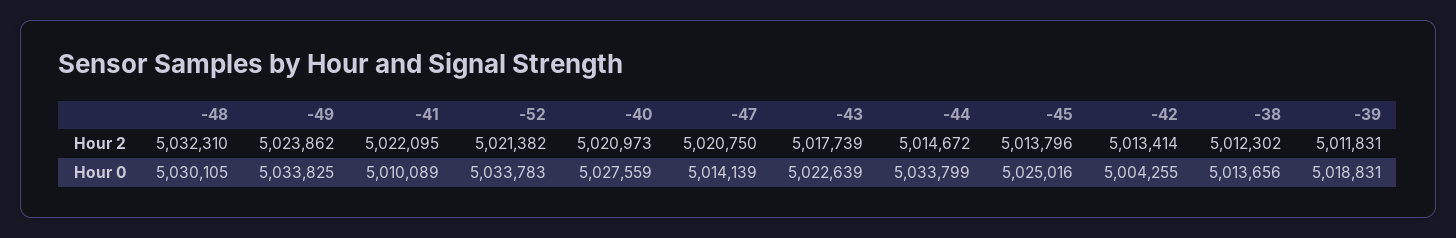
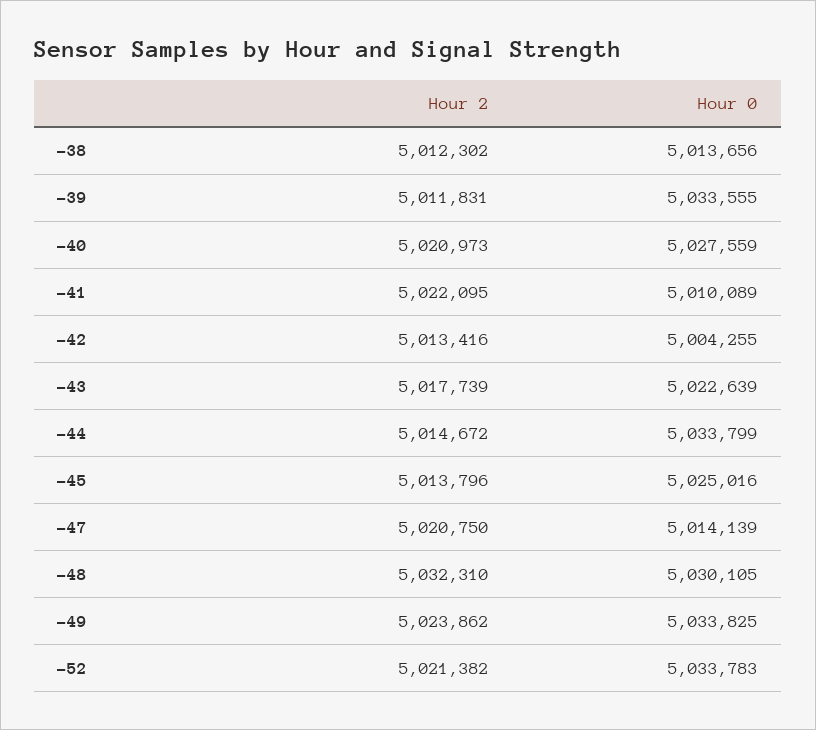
-42, Hour 2: 5013414 -> 5013416
-39, Hour 0: 5018831 -> 5033555

